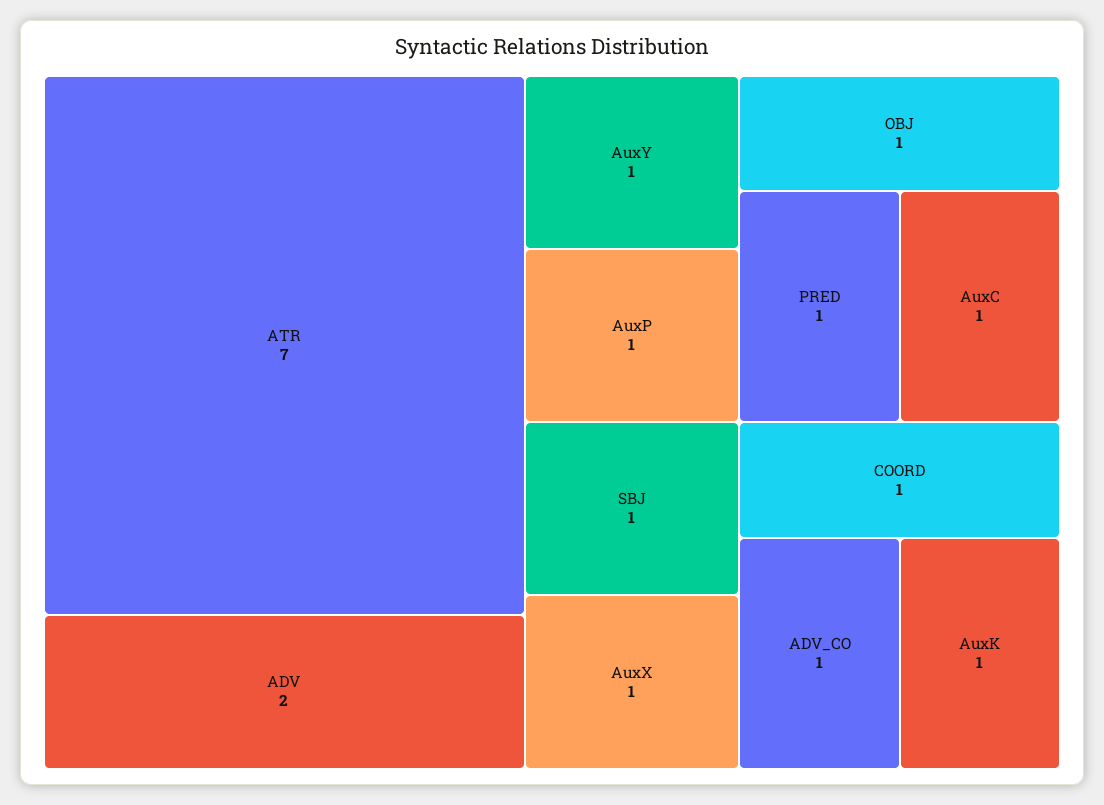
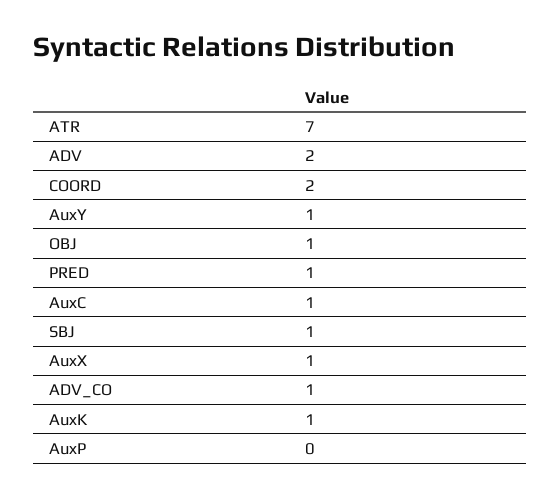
AuxP: 1 -> 0
COORD: 1 -> 2

